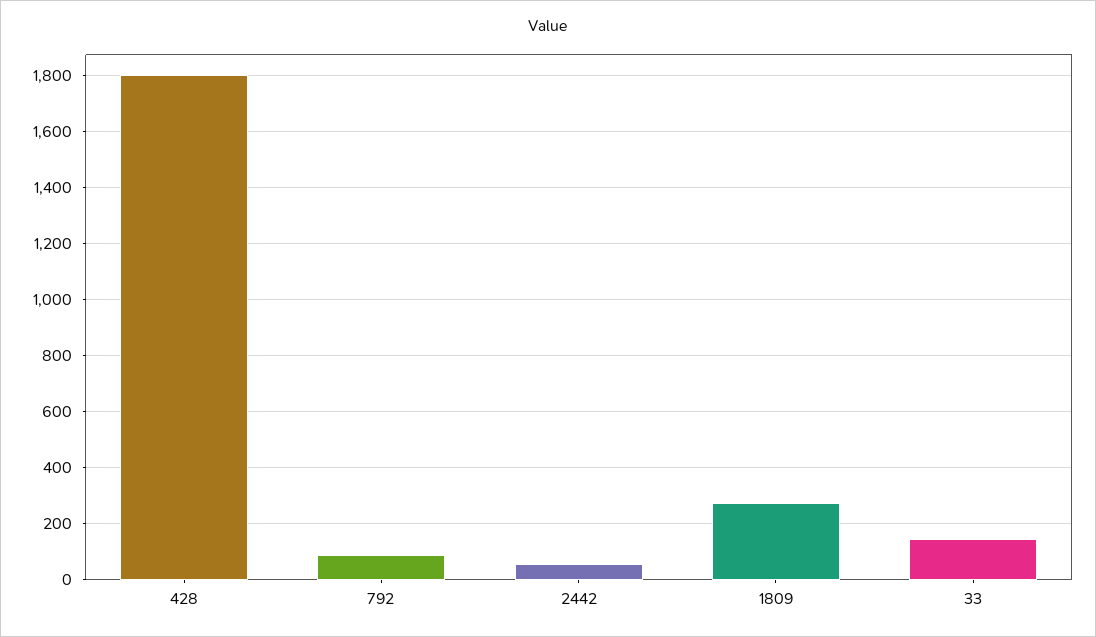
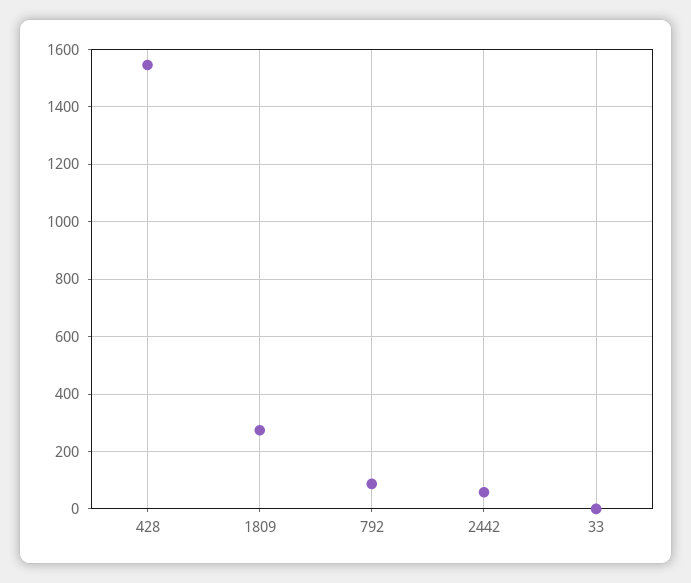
428: 1800 -> 1550
33: 150 -> 0

